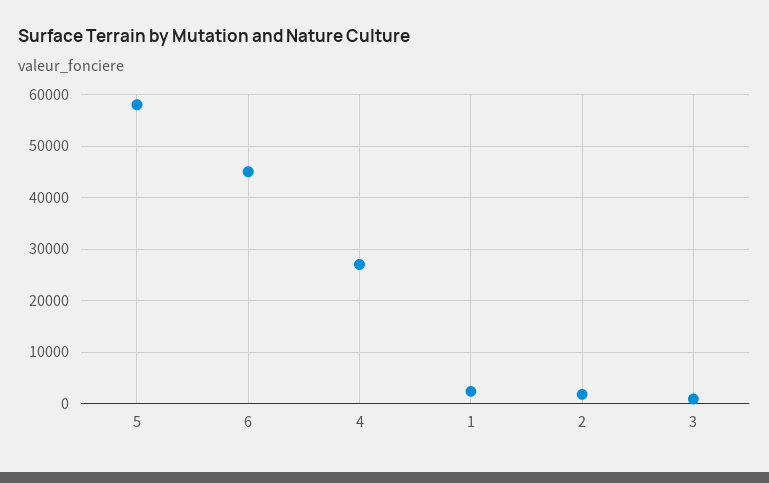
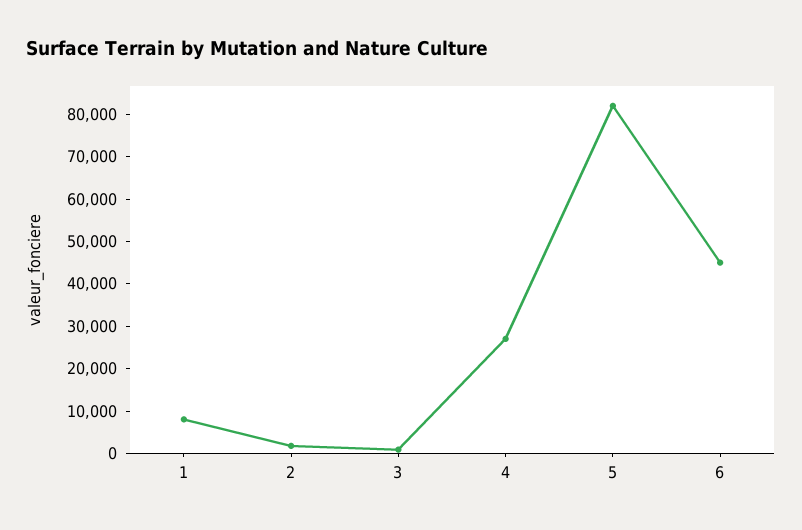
5: 58000 -> 82000
1: 2000 -> 8000

